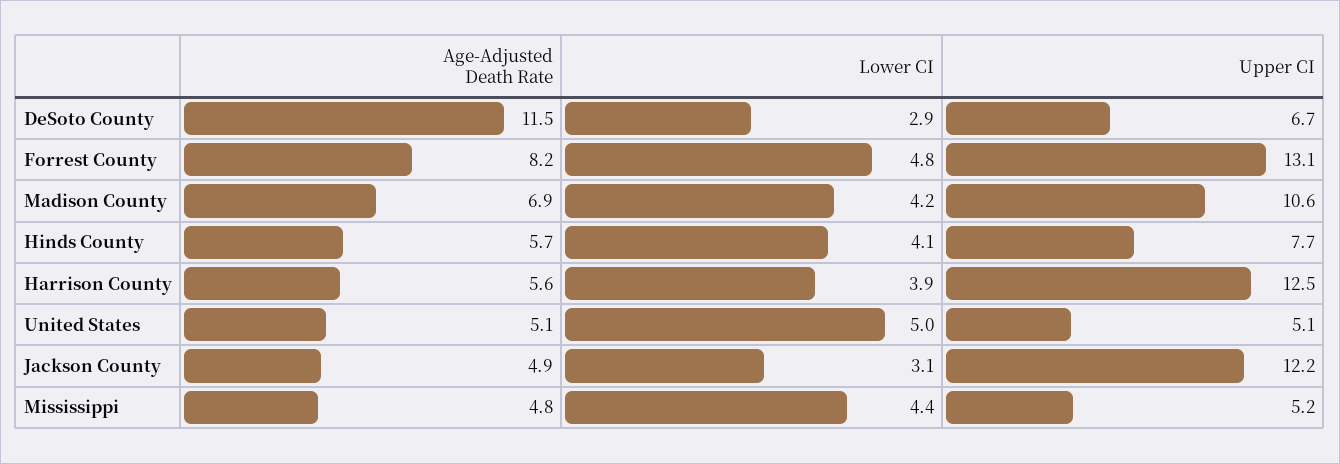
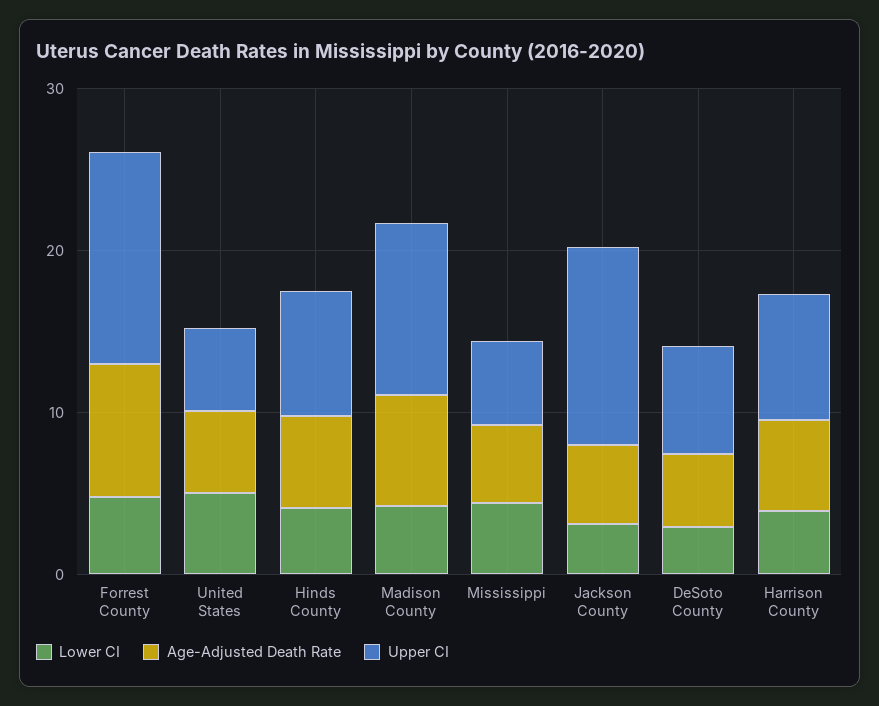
Age-Adjusted Death Rate, DeSoto County: 11.5 -> 4
Upper CI, Harrison County: 12.5 -> 8

